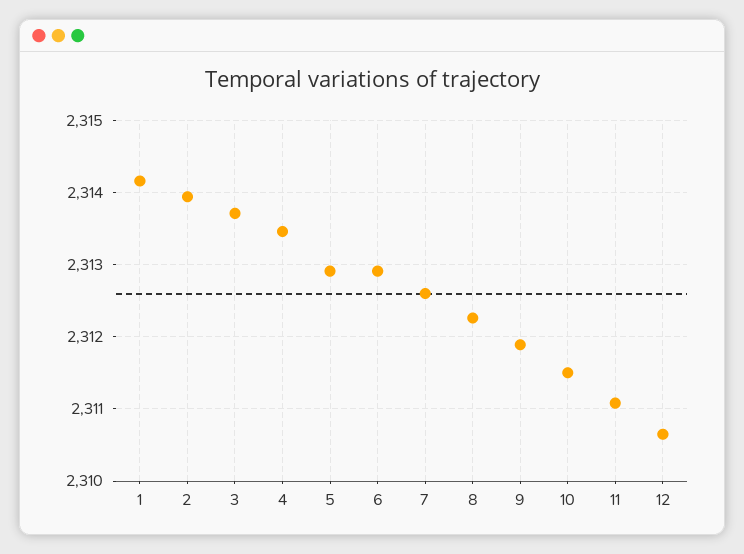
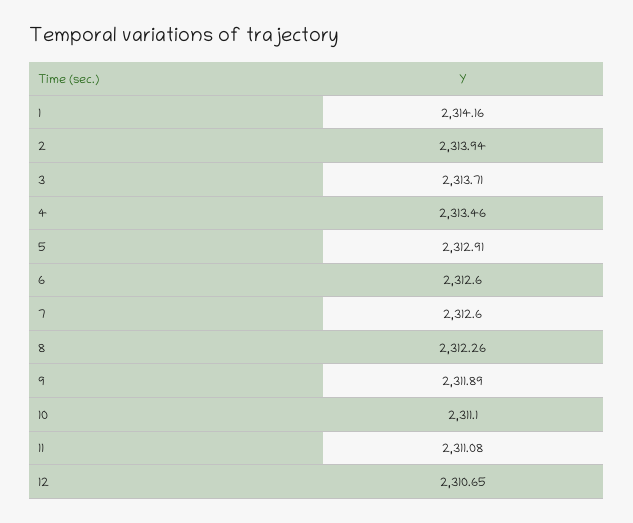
6: 2312.9 -> 2312.6
10: 2311.5 -> 2311.1

